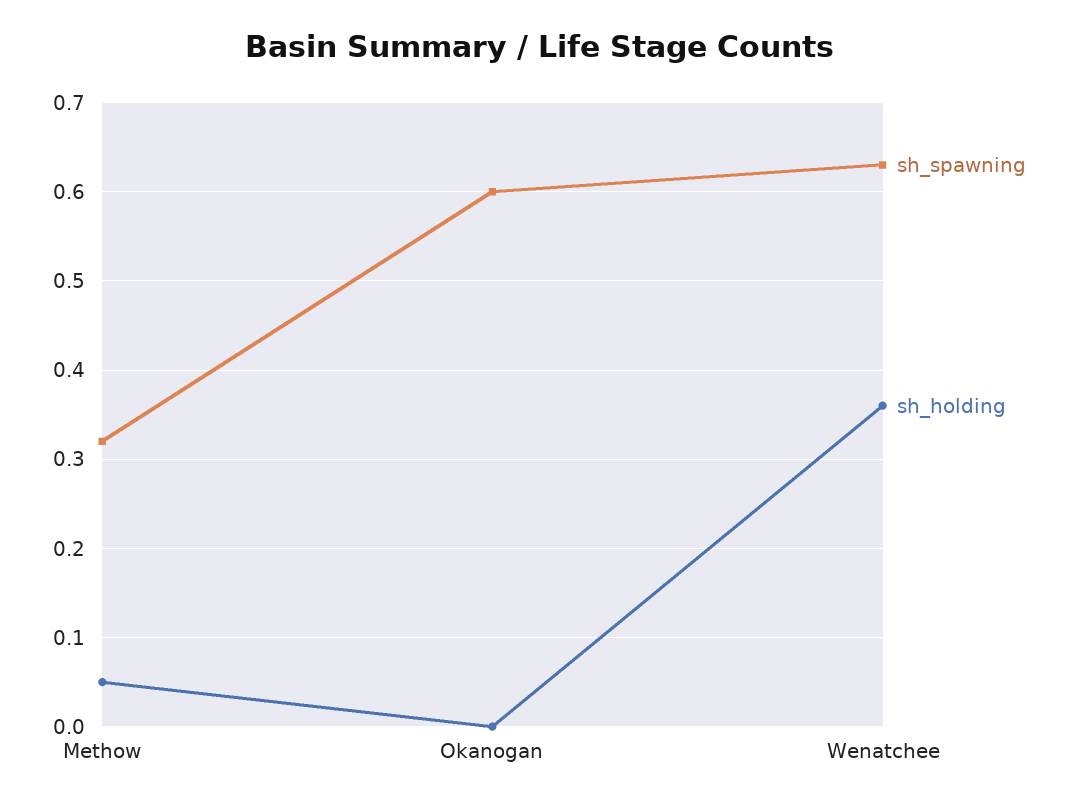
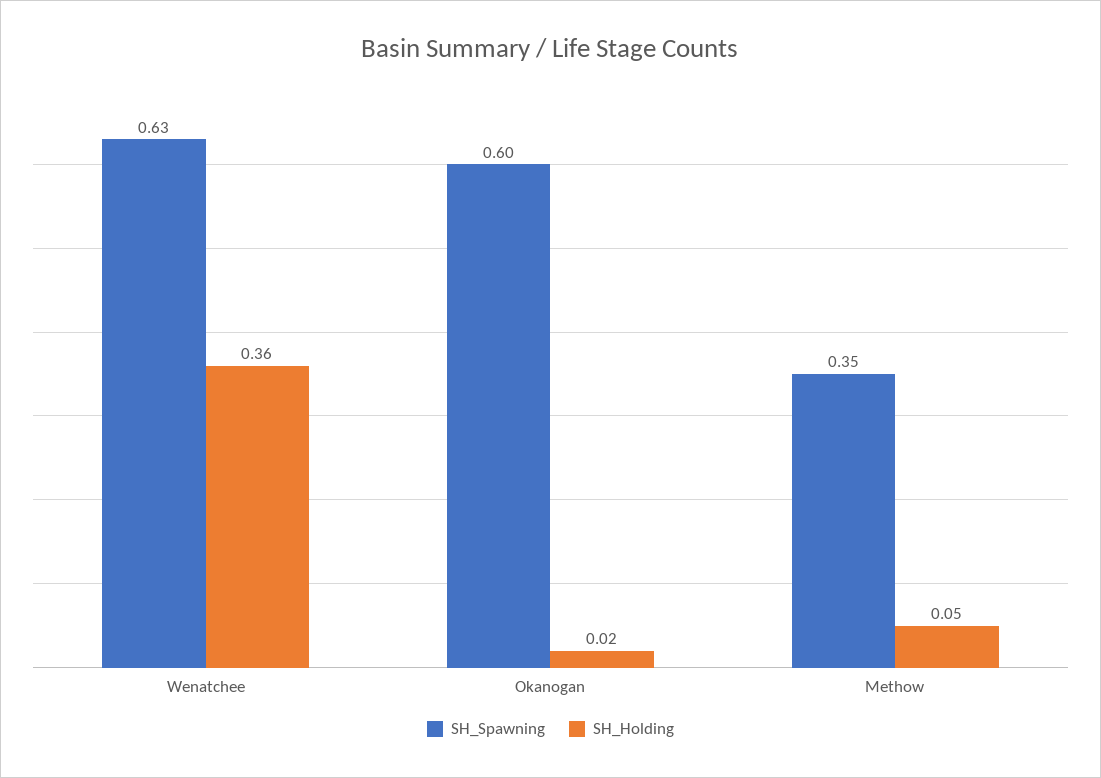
sh_spawning, Methow: 0.32 -> 0.35
sh_holding, Okanogan: 0 -> 0.02

